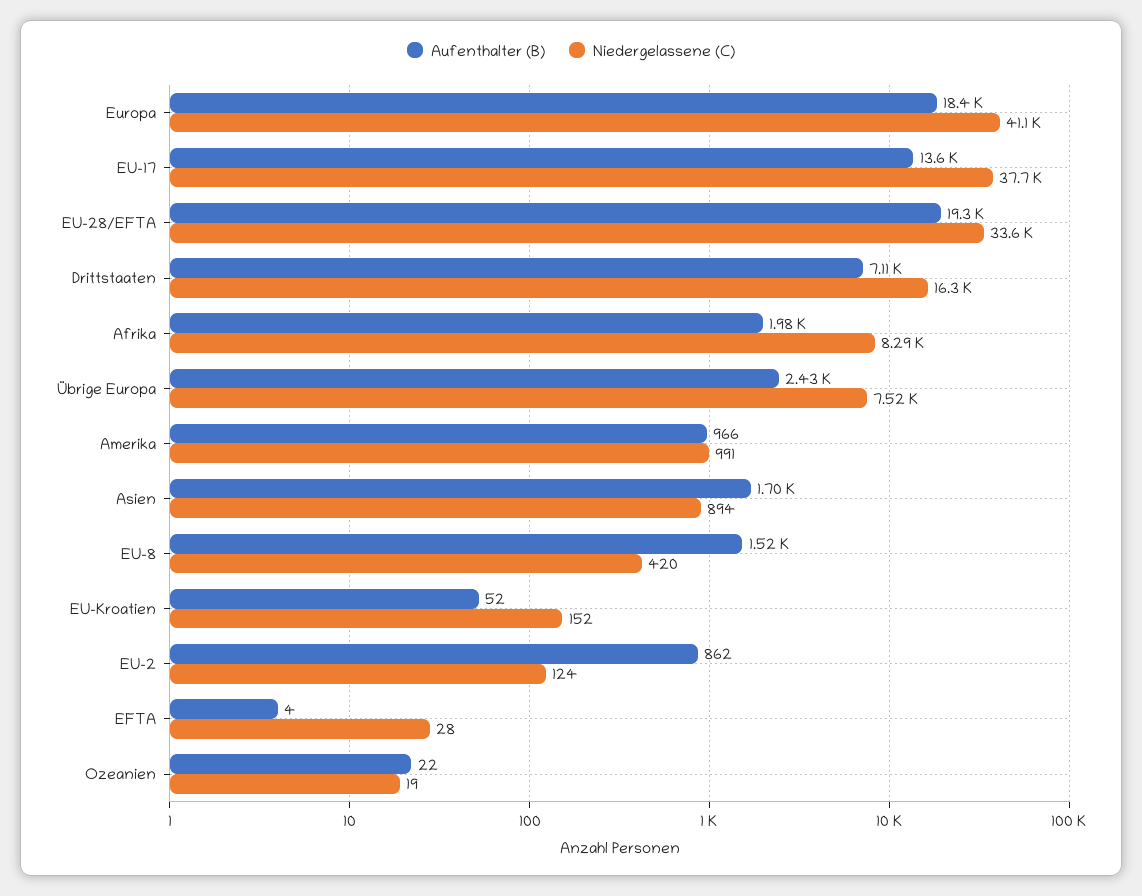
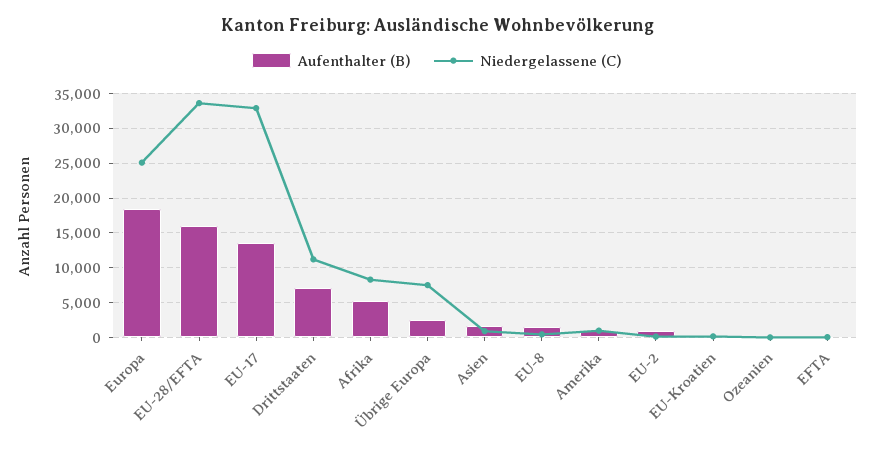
Niedergelassene (C), Europa: 41100 -> 25000
Niedergelassene (C), EU-17: 37700 -> 33000
Aufenthalter (B), EU-28/EFTA: 19300 -> 16000
Niedergelassene (C), Drittstaaten: 16300 -> 11000
Aufenthalter (B), Afrika: 1980 -> 5000

